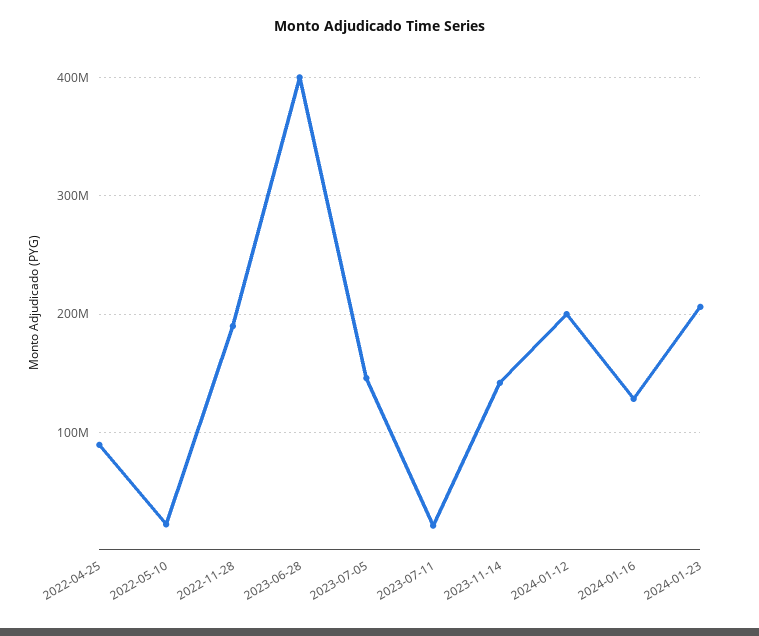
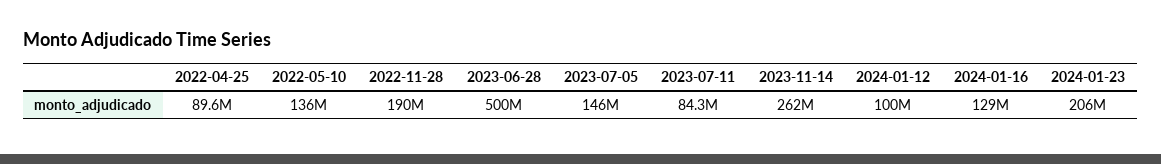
2022-05-10: 20000000 -> 136000000
2023-06-28: 400000000 -> 500000000
2023-07-11: 20000000 -> 84300000
2023-11-14: 140000000 -> 262000000
2024-01-12: 200000000 -> 100000000

